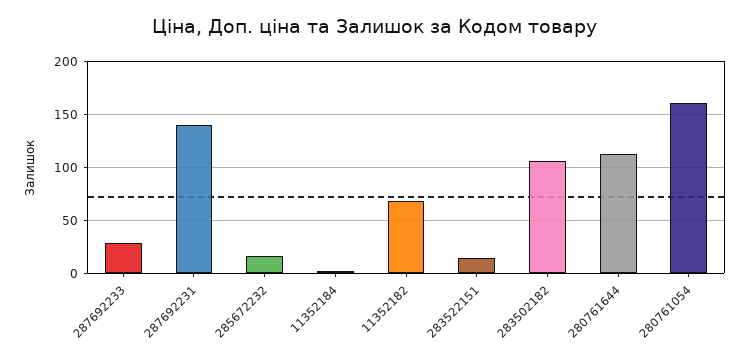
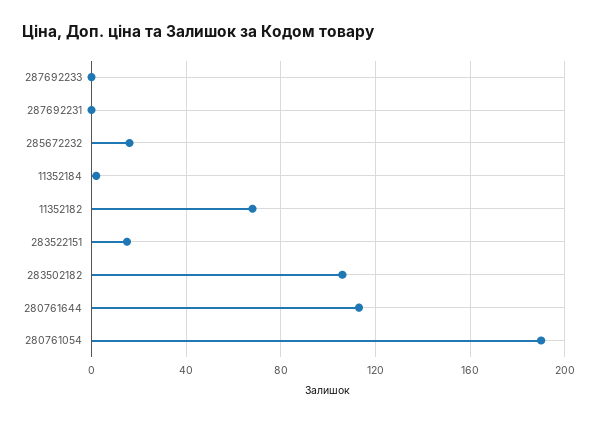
287692233: 30 -> 0
287692231: 140 -> 0
280761054: 160 -> 190

